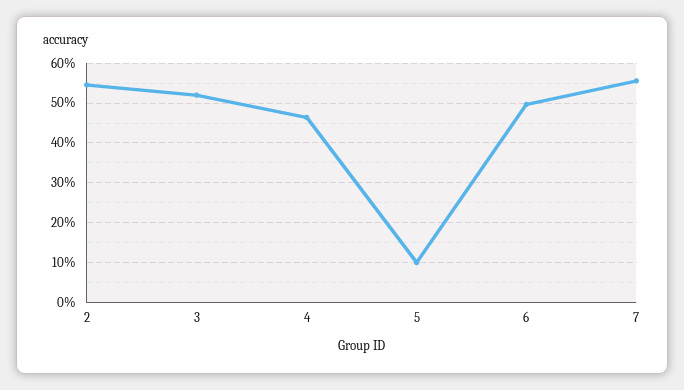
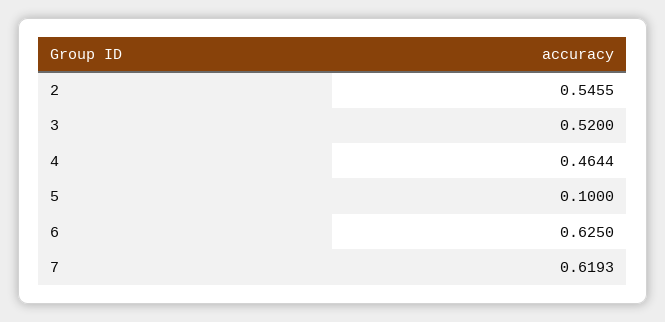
6: 0.5 -> 0.625
7: 0.56 -> 0.6193

